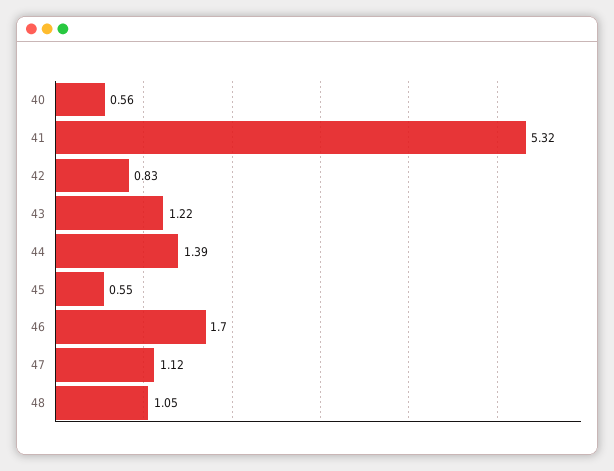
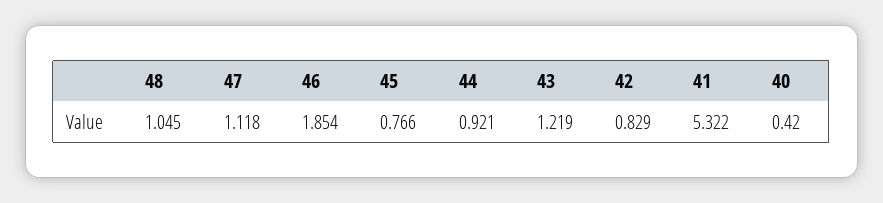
40: 0.56 -> 0.42
44: 1.39 -> 0.921
45: 0.55 -> 0.766
46: 1.7 -> 1.854

